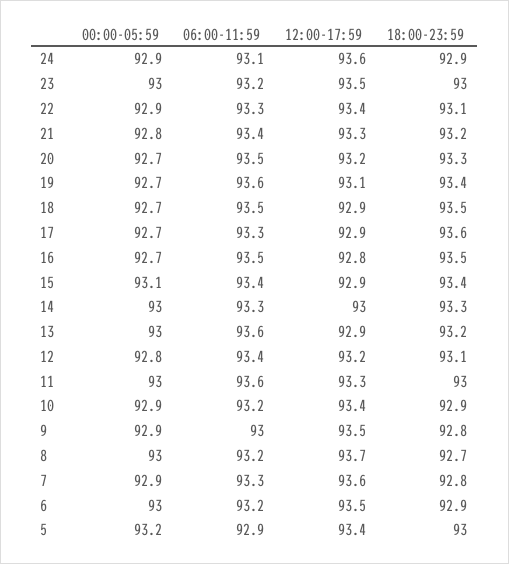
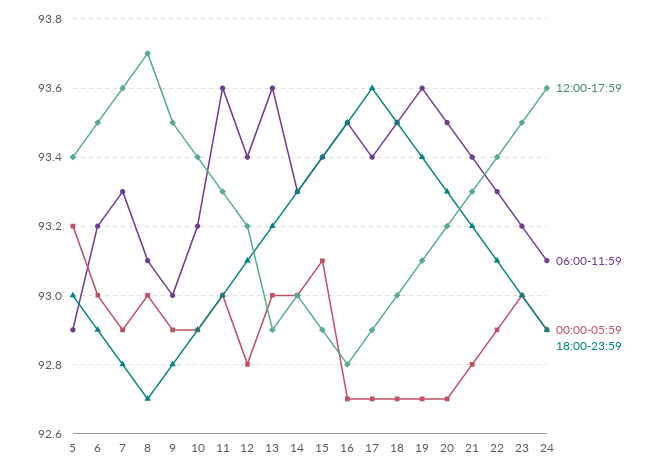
12:00-17:59, 18: 92.9 -> 93
06:00-11:59, 17: 93.3 -> 93.4
06:00-11:59, 8: 93.2 -> 93.1

